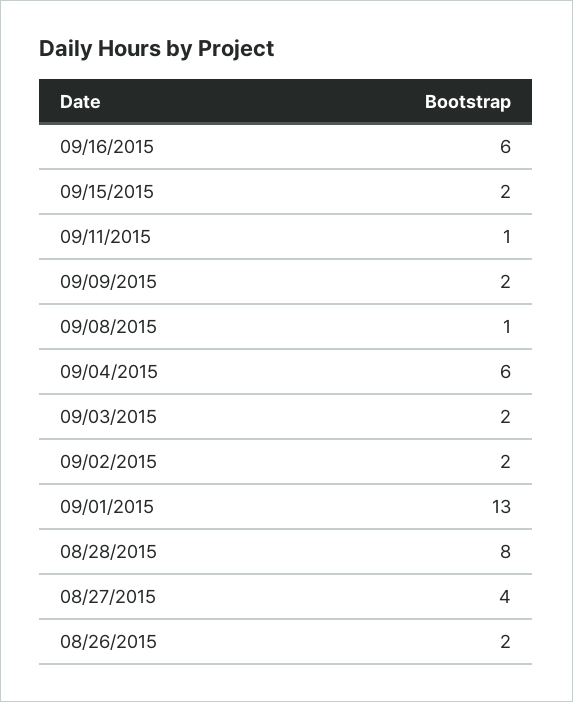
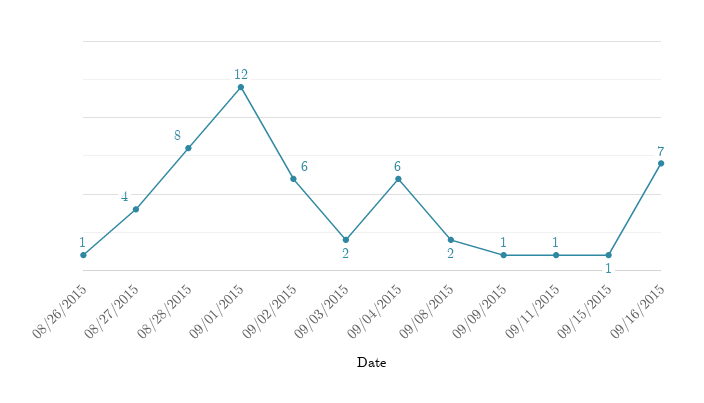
09/16/2015: 6 -> 7
09/15/2015: 2 -> 1
09/09/2015: 2 -> 1
09/08/2015: 1 -> 2
09/02/2015: 2 -> 6
09/01/2015: 13 -> 12
08/26/2015: 2 -> 1

